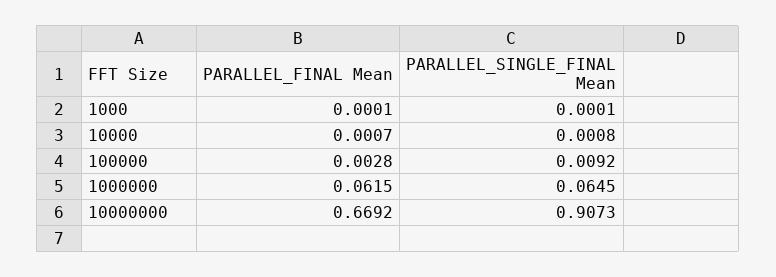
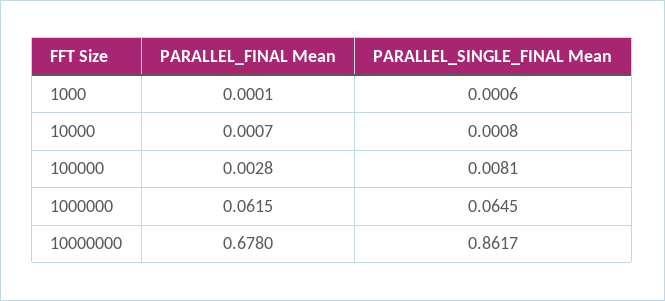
PARALLEL_SINGLE_FINAL Mean, 1000: 0.0001 -> 0.0006
PARALLEL_SINGLE_FINAL Mean, 100000: 0.0092 -> 0.0081
PARALLEL_FINAL Mean, 10000000: 0.6692 -> 0.678
PARALLEL_SINGLE_FINAL Mean, 10000000: 0.9073 -> 0.8617

